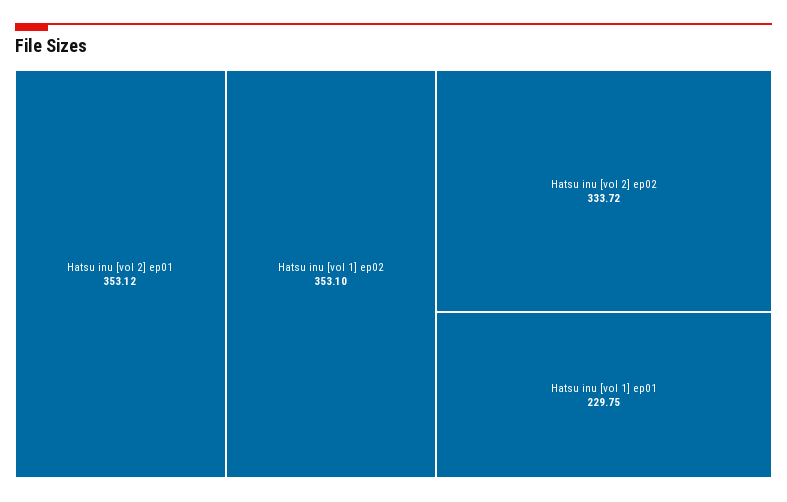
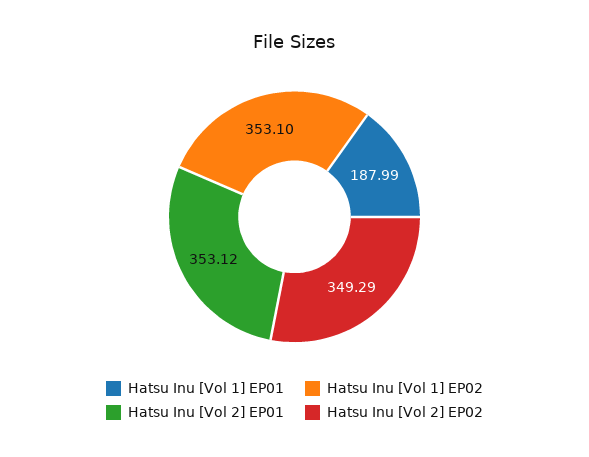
Hatsu inu [vol 2] ep02: 333.72 -> 349.29
Hatsu inu [vol 1] ep01: 229.75 -> 187.99

